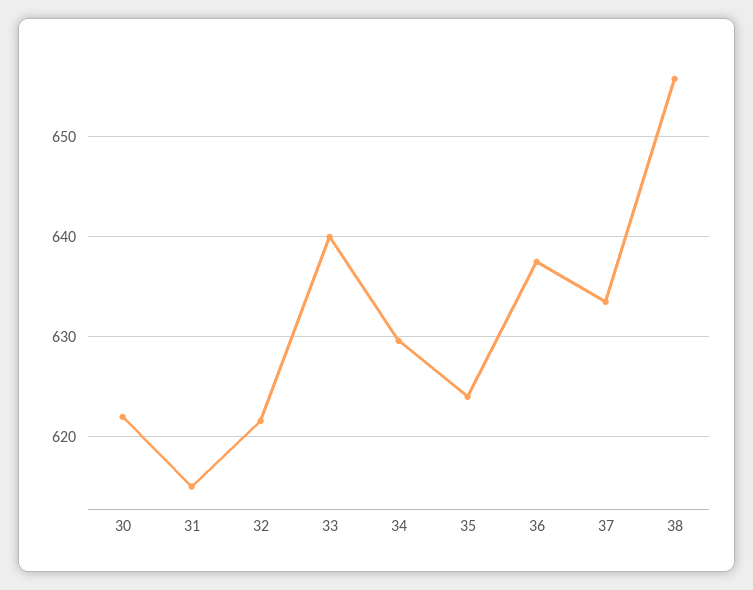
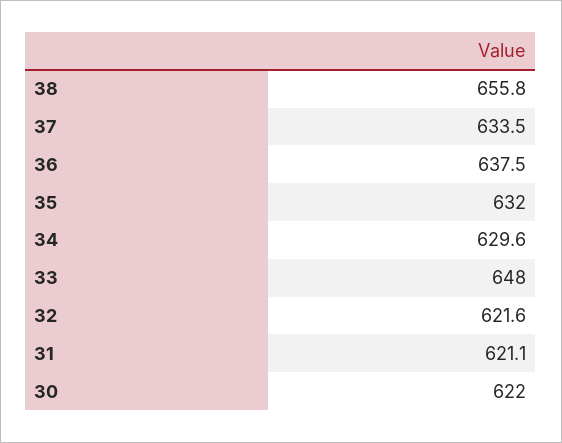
31: 615 -> 621.1
33: 640 -> 648
35: 624 -> 632

